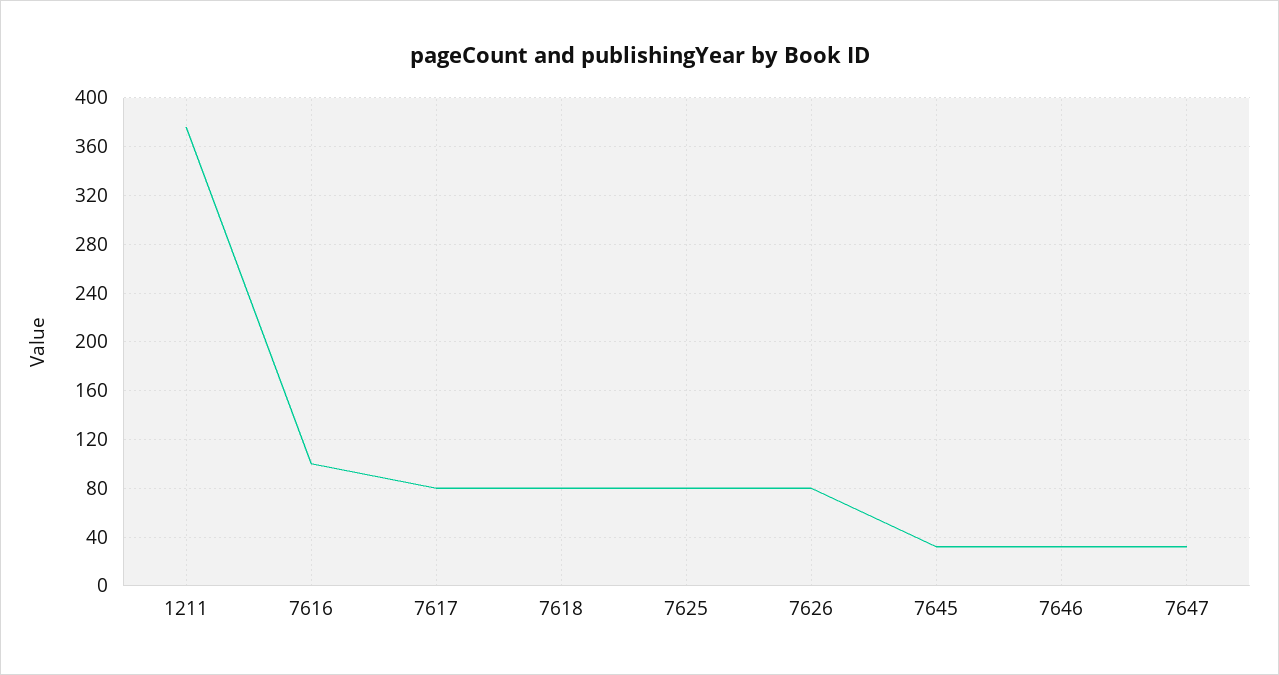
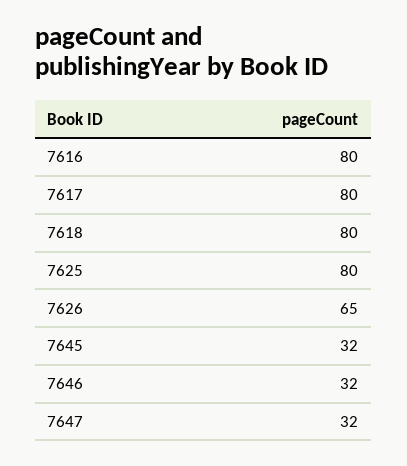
1211: 375 -> none
7616: 100 -> 80
7626: 80 -> 65

